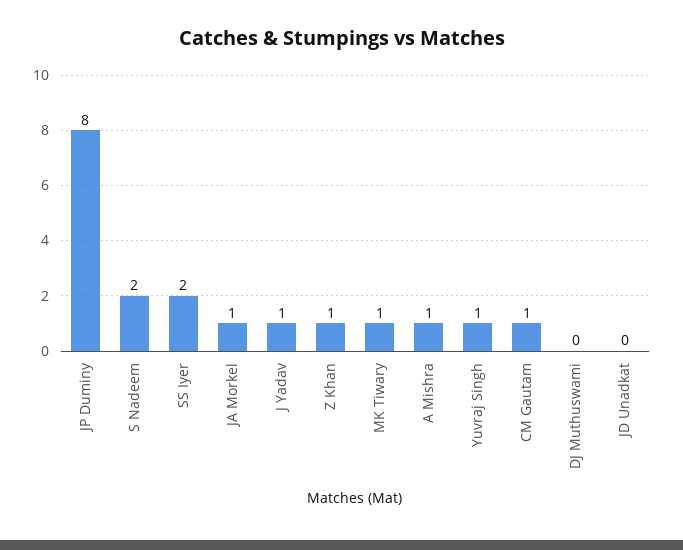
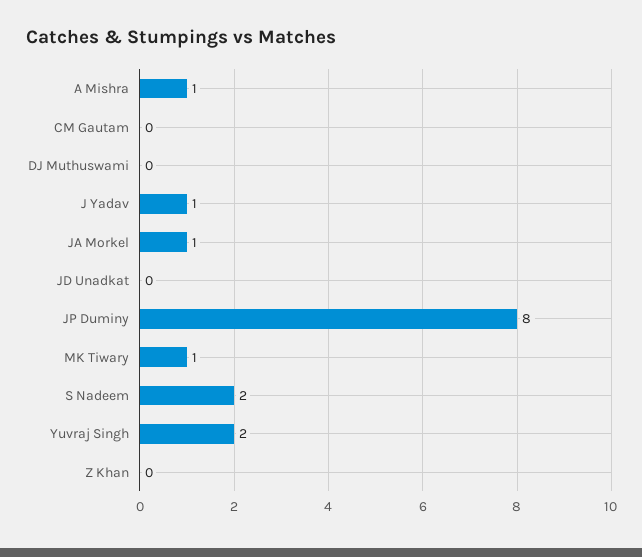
SS Iyer: 2 -> none
Z Khan: 1 -> 0
Yuvraj Singh: 1 -> 2
CM Gautam: 1 -> 0

